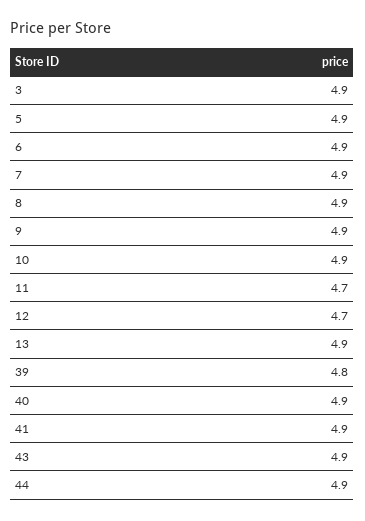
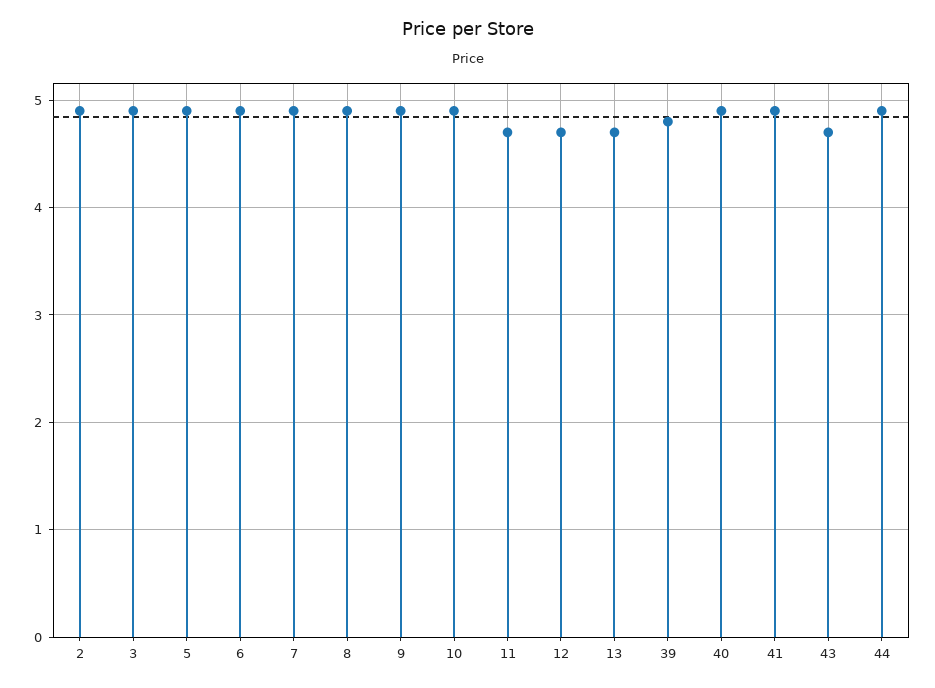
13: 4.9 -> 4.7
43: 4.9 -> 4.7
2: none -> 4.9

